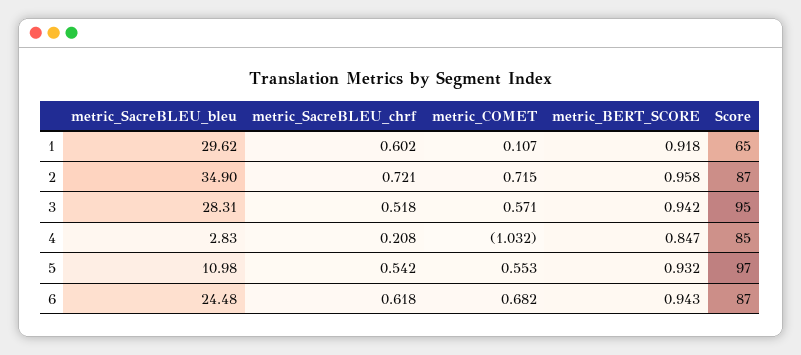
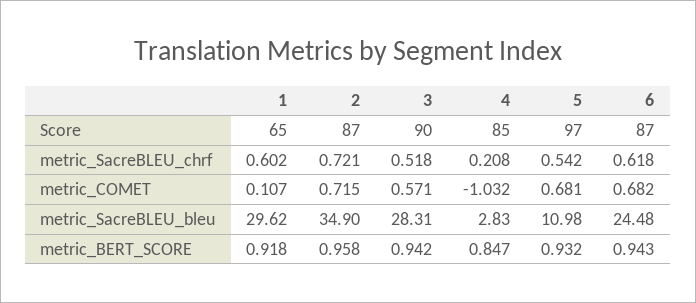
Score, 3: 95 -> 90
metric_COMET, 5: 0.553 -> 0.681

